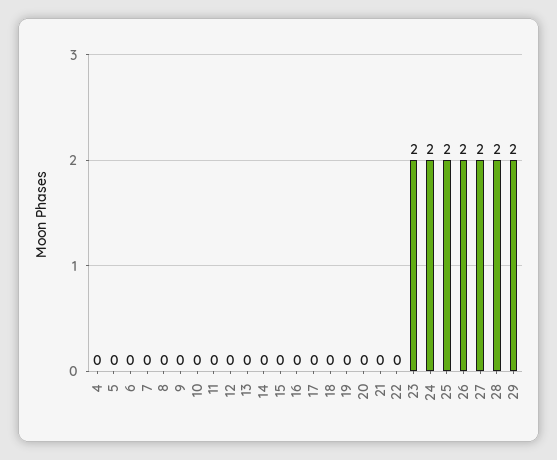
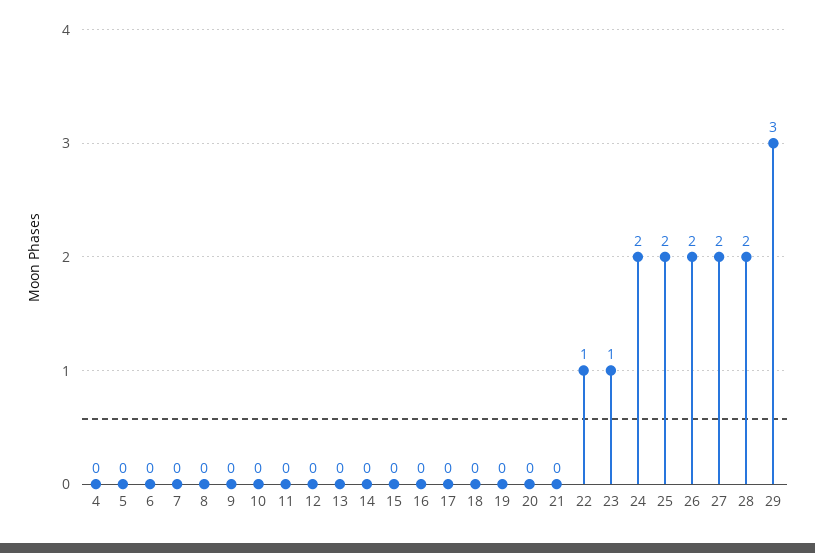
22: 0 -> 1
23: 2 -> 1
29: 2 -> 3

